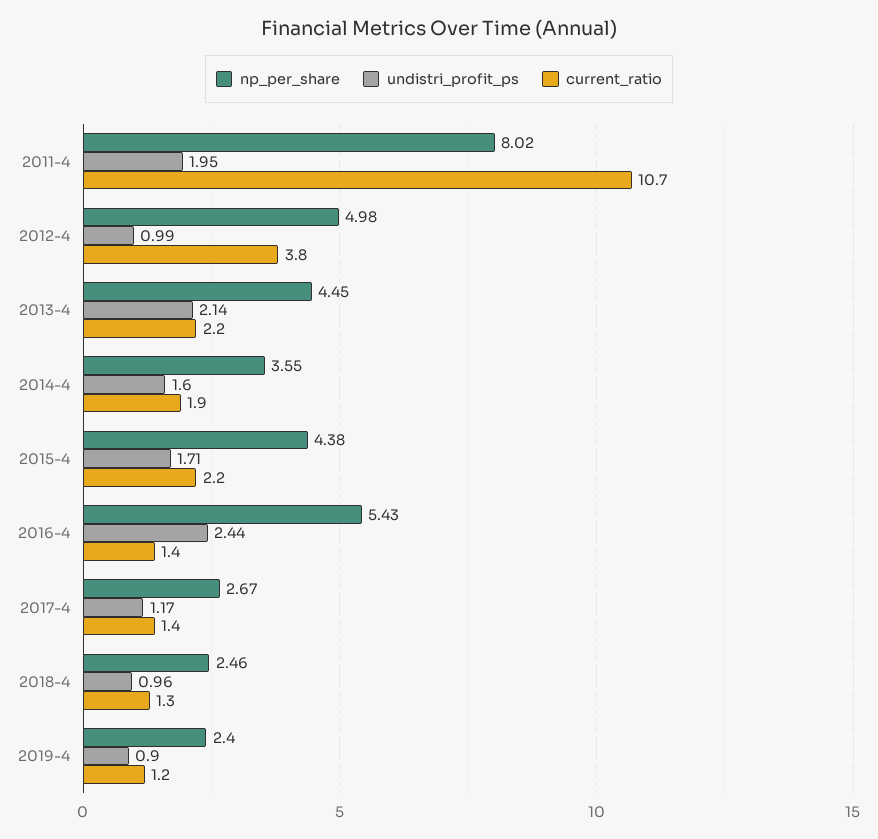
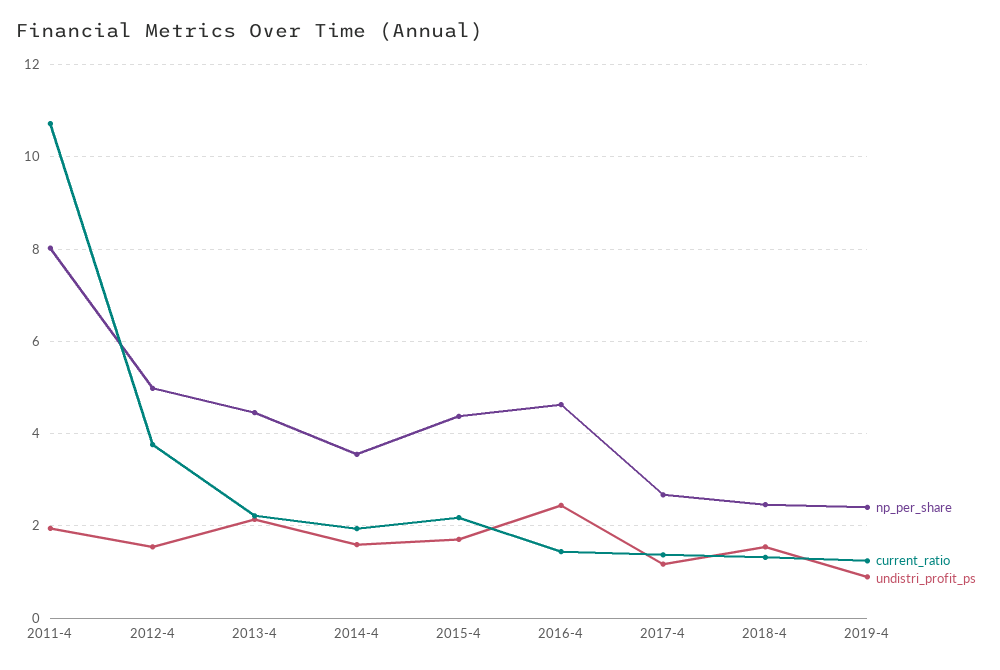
undistri_profit_ps, 2012-4: 0.99 -> 1.6
np_per_share, 2016-4: 5.43 -> 4.6
undistri_profit_ps, 2018-4: 0.96 -> 1.6

